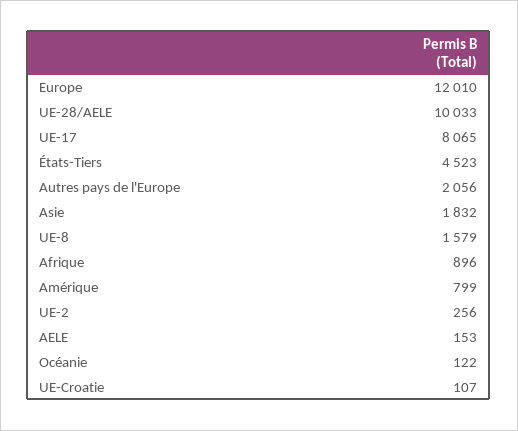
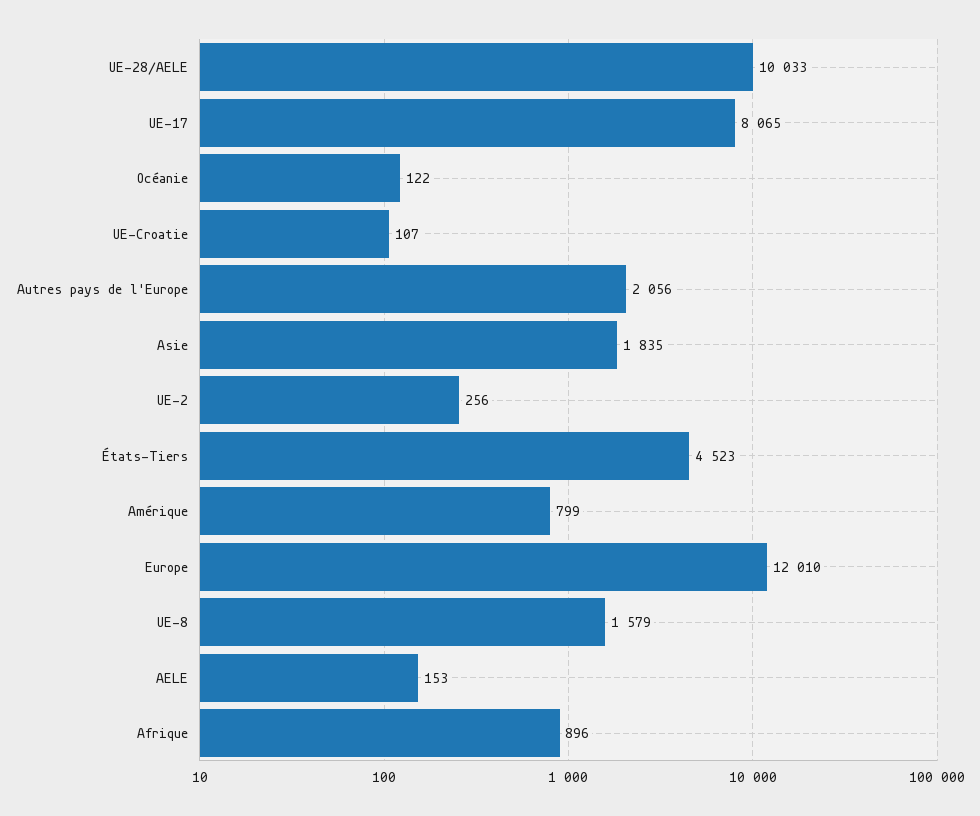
Asie: 1832 -> 1835

